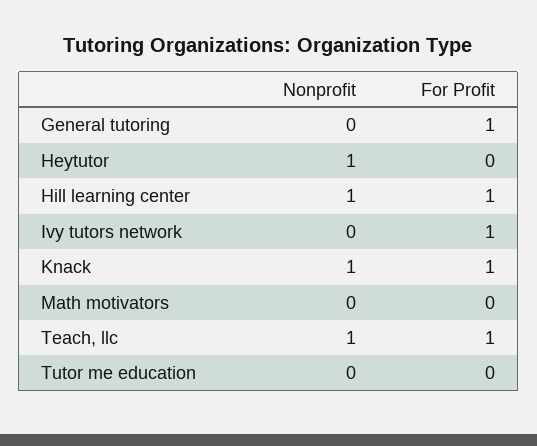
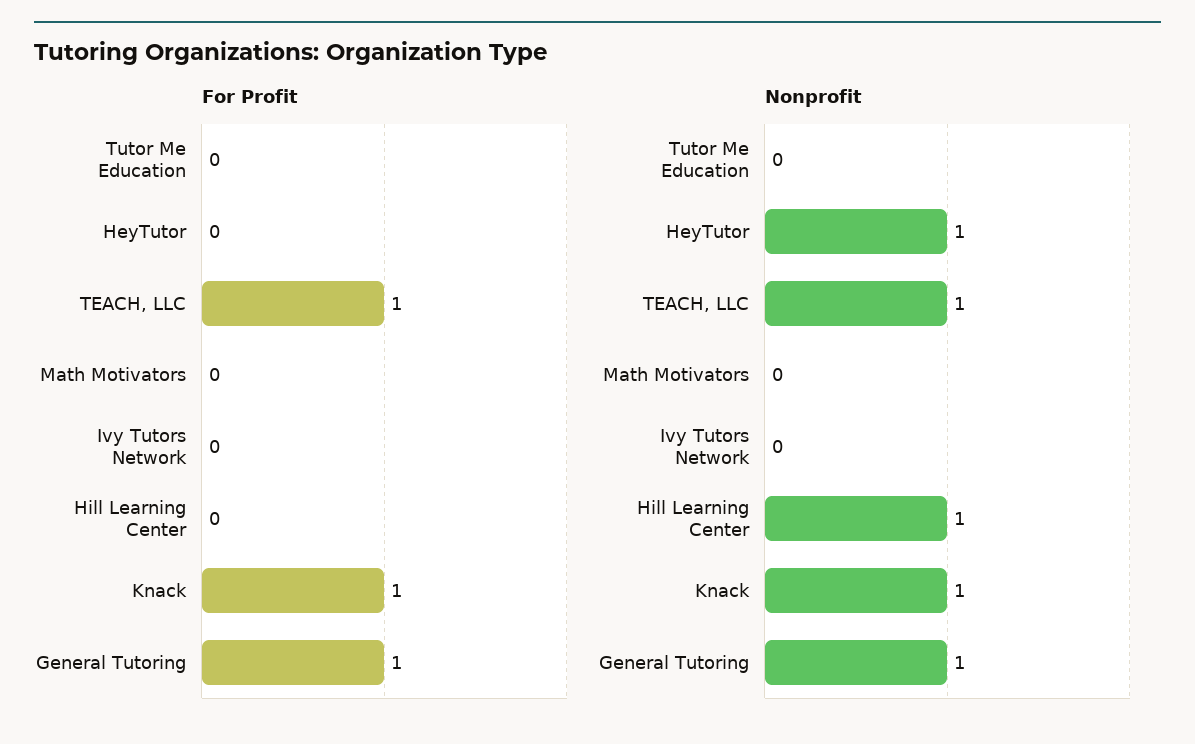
Nonprofit, General tutoring: 0 -> 1
For Profit, Hill learning center: 1 -> 0
For Profit, Ivy tutors network: 1 -> 0

